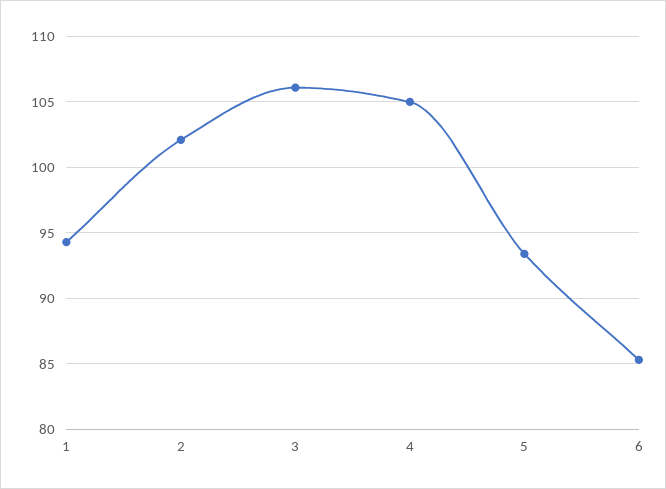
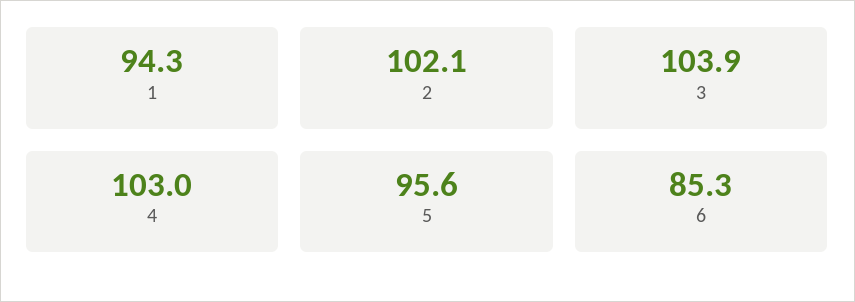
3: 106 -> 103.9
4: 105 -> 103
5: 93.5 -> 95.6

